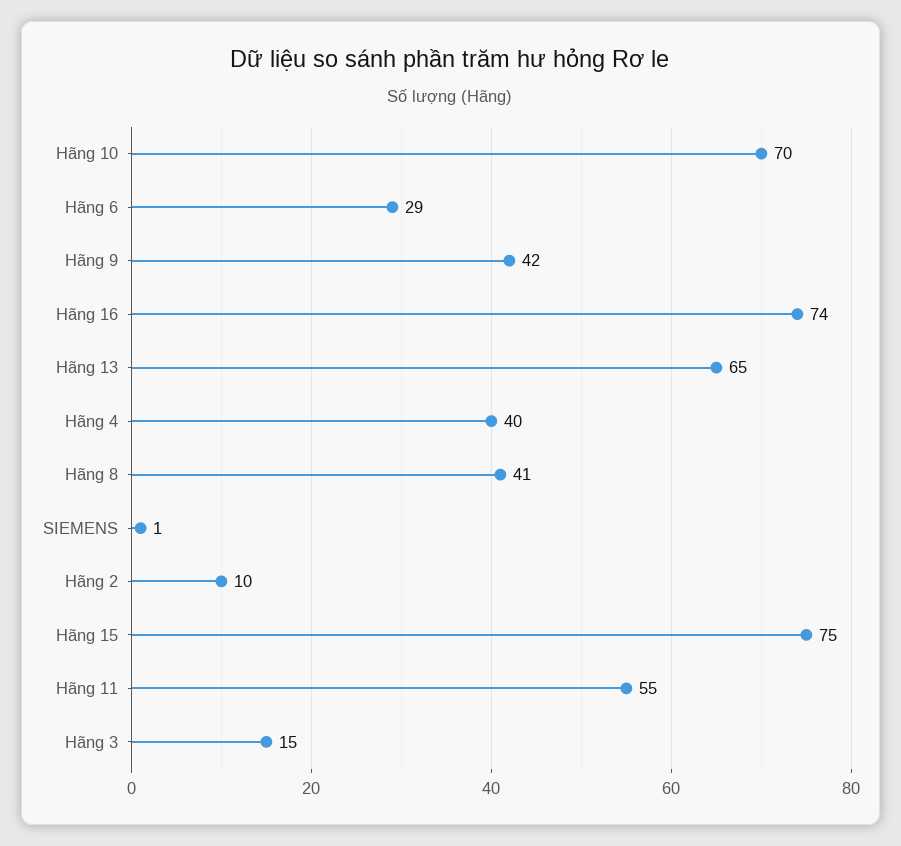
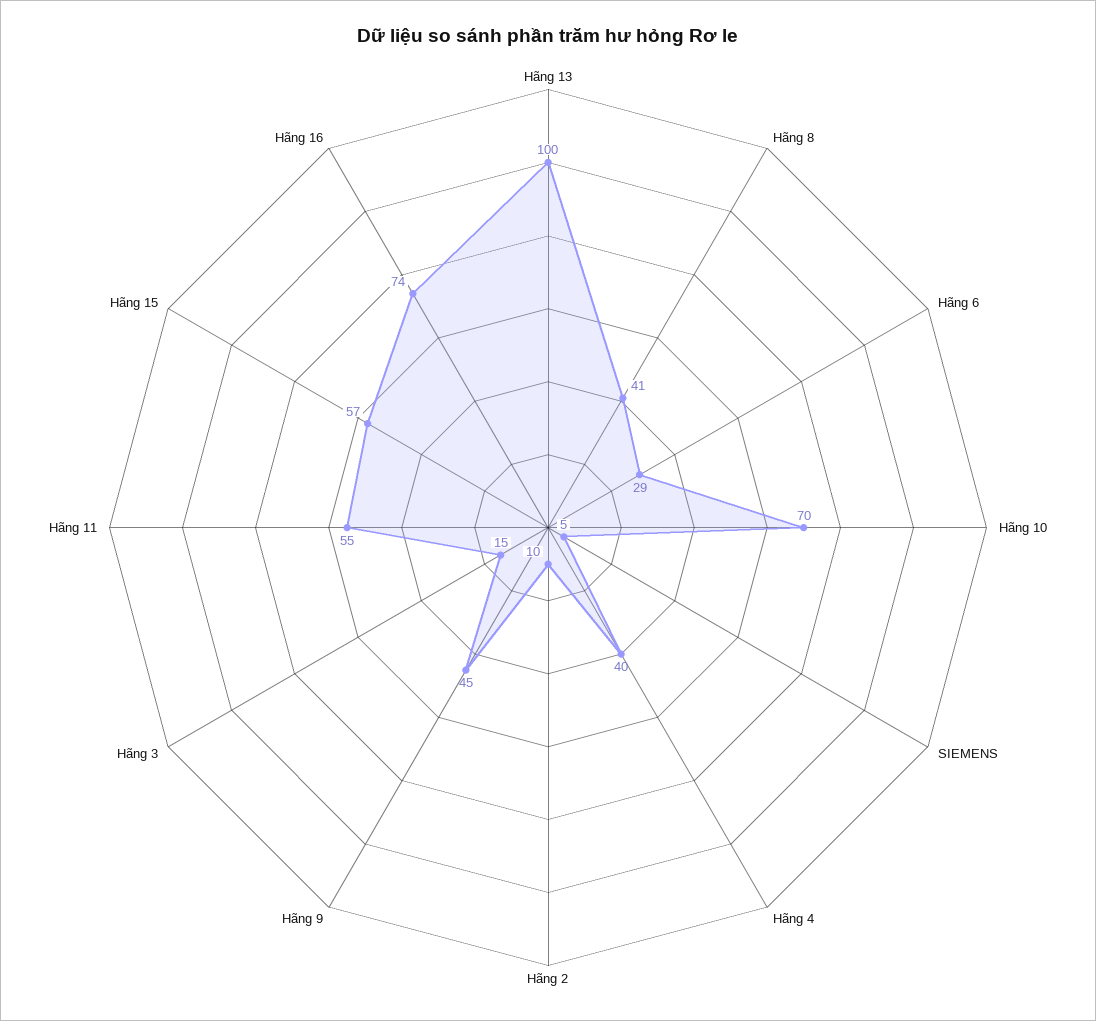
Hãng 9: 42 -> 45
Hãng 13: 65 -> 100
SIEMENS: 1 -> 5
Hãng 15: 75 -> 57

